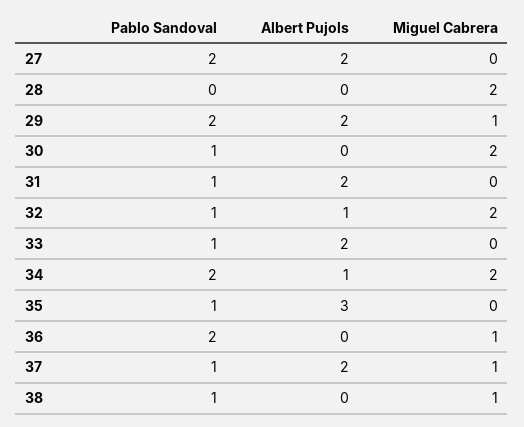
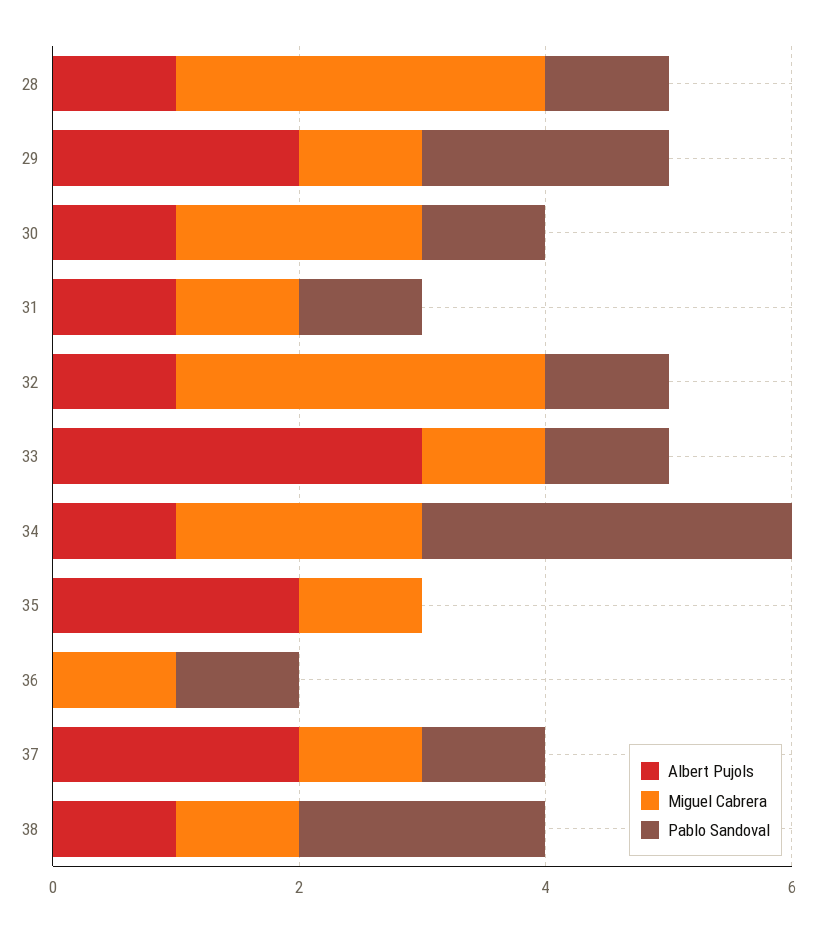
Pablo Sandoval, 27: 2 -> none
Albert Pujols, 27: 2 -> none
Miguel Cabrera, 27: 0 -> none
Pablo Sandoval, 28: 0 -> 1
Albert Pujols, 28: 0 -> 1
Miguel Cabrera, 28: 2 -> 3
Albert Pujols, 30: 0 -> 1
Albert Pujols, 31: 2 -> 1
Miguel Cabrera, 31: 0 -> 1
Miguel Cabrera, 32: 2 -> 3
Albert Pujols, 33: 2 -> 3
Miguel Cabrera, 33: 0 -> 1
Pablo Sandoval, 34: 2 -> 3
Pablo Sandoval, 35: 1 -> 0
Albert Pujols, 35: 3 -> 2
Miguel Cabrera, 35: 0 -> 1
Pablo Sandoval, 36: 2 -> 1
Pablo Sandoval, 38: 1 -> 2
Albert Pujols, 38: 0 -> 1

